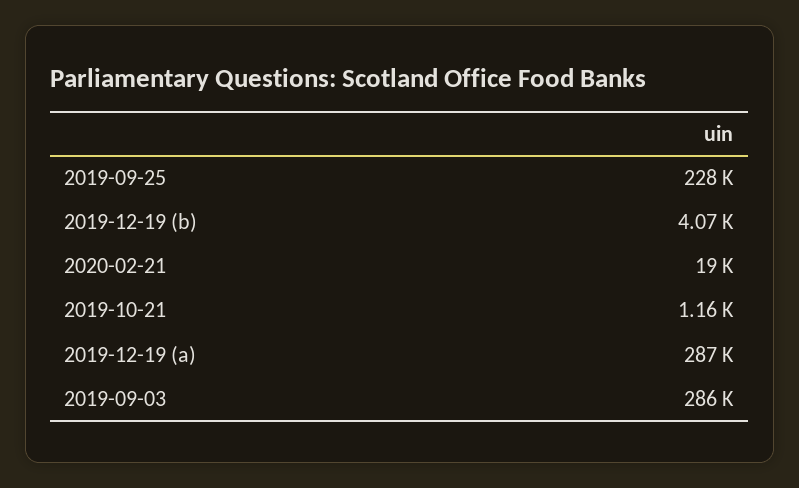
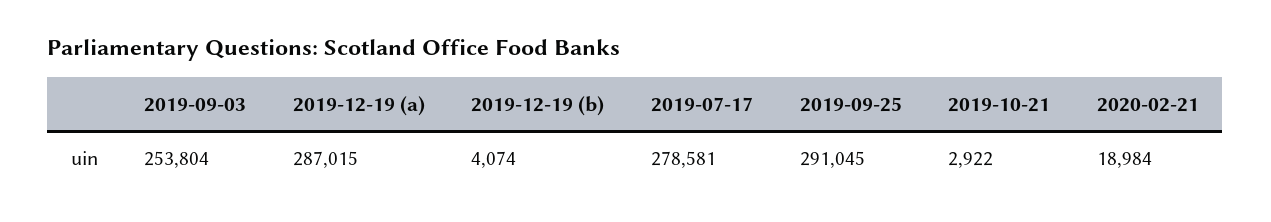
2019-09-25: 228000 -> 291045
2019-10-21: 1160 -> 2922
2019-09-03: 286000 -> 253804
2019-07-17: none -> 278581

